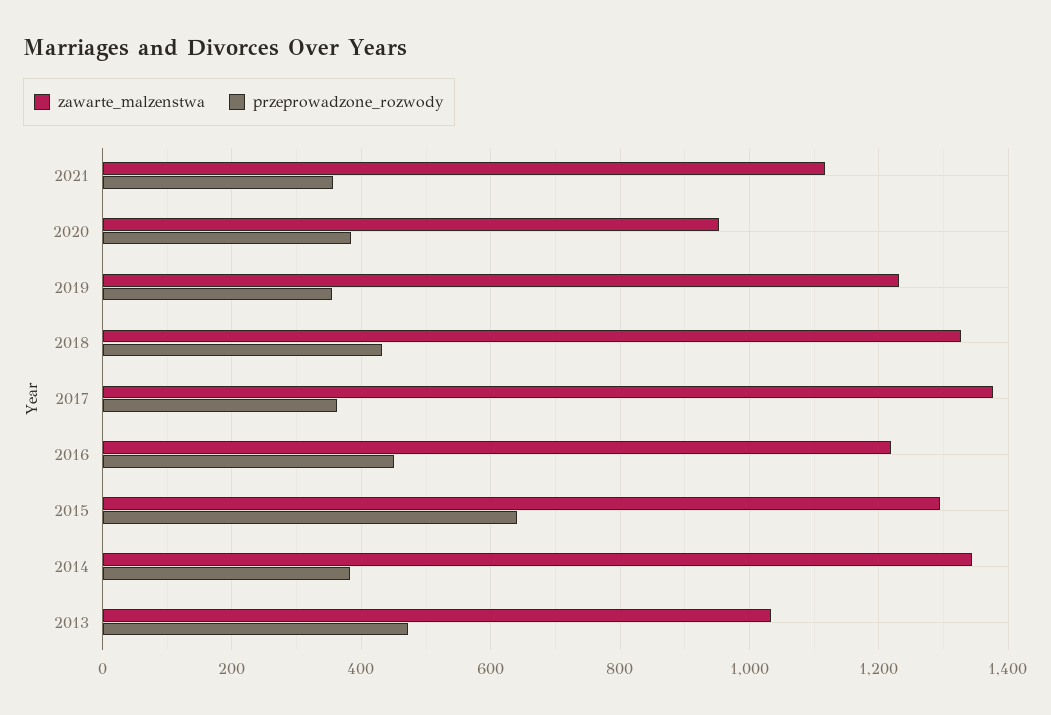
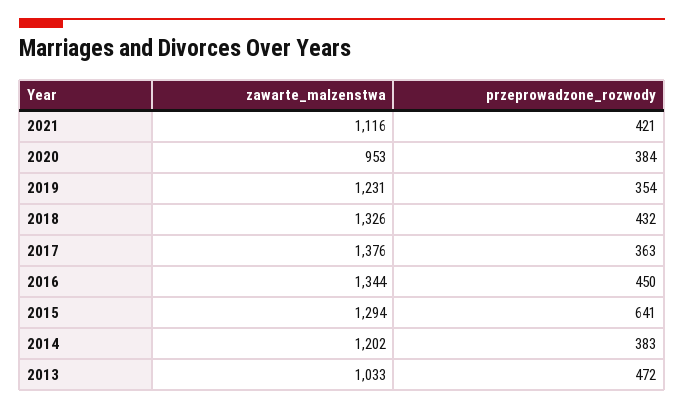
przeprowadzone_rozwody, 2021: 360 -> 421
zawarte_malzenstwa, 2016: 1220 -> 1344
zawarte_malzenstwa, 2014: 1340 -> 1202

